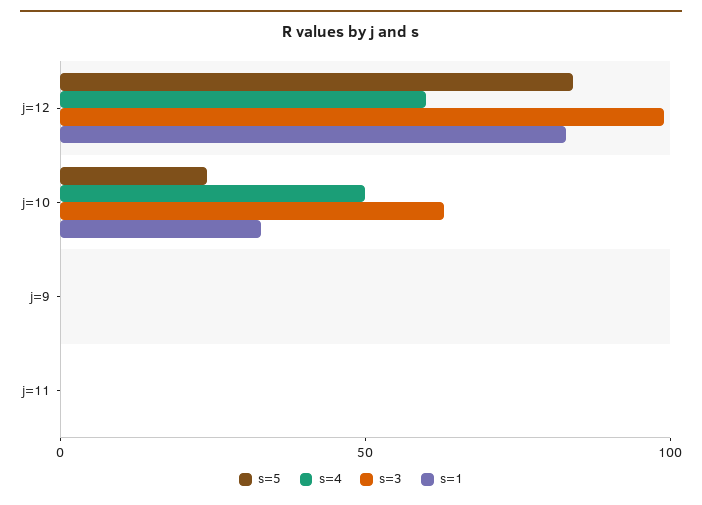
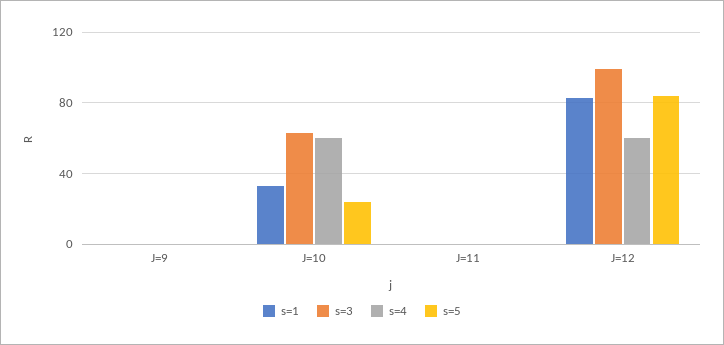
s=4, j=10: 50 -> 60

